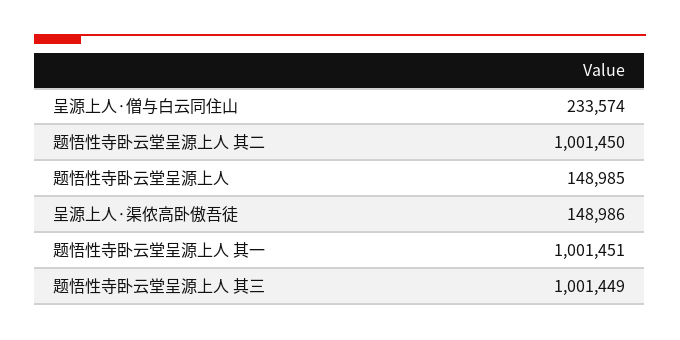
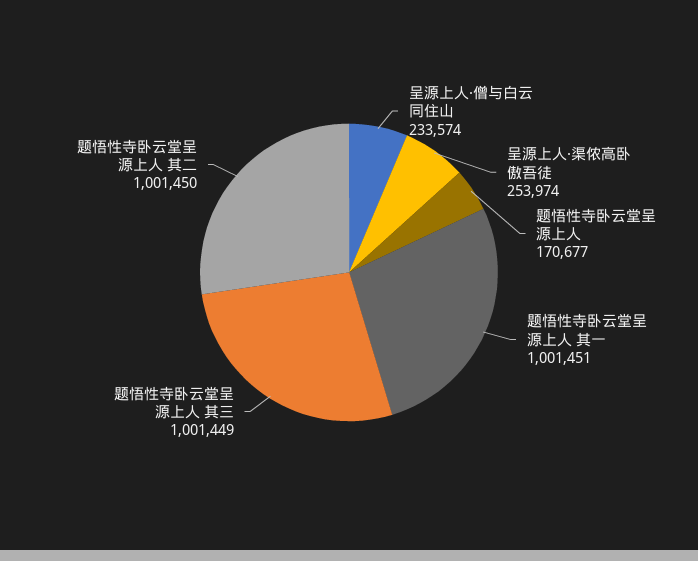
题悟性寺卧云堂呈源上人: 148985 -> 170677
呈源上人·渠侬高卧傲吾徒: 148986 -> 253974

